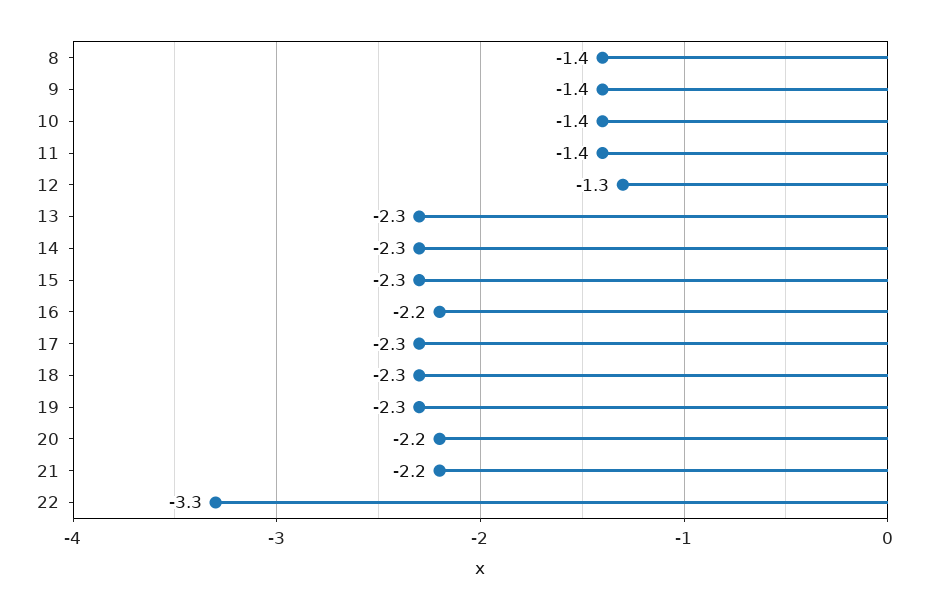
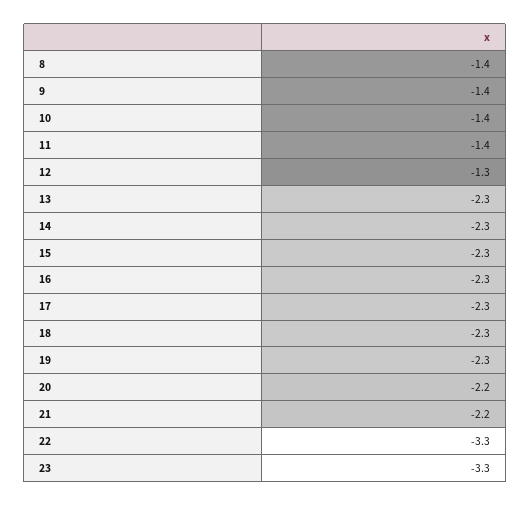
16: -2.2 -> -2.3
23: none -> -3.3

